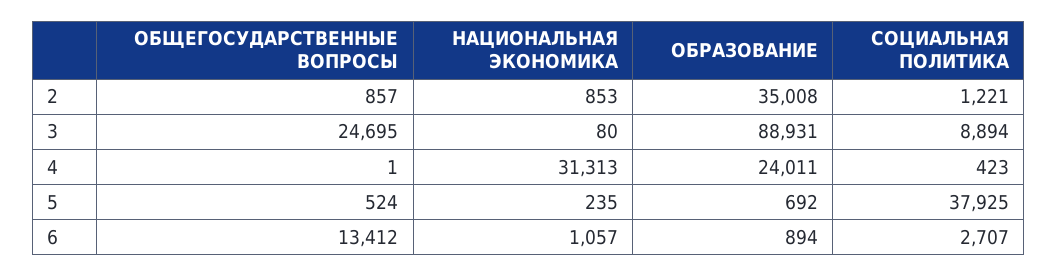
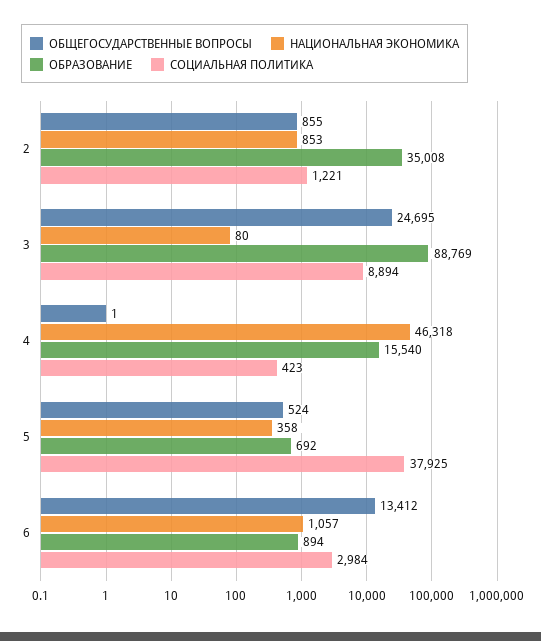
ОБЩЕГОСУДАРСТВЕННЫЕ ВОПРОСЫ, 2: 857 -> 855
ОБРАЗОВАНИЕ, 3: 88931 -> 88769
НАЦИОНАЛЬНАЯ ЭКОНОМИКА, 4: 31313 -> 46318
ОБРАЗОВАНИЕ, 4: 24011 -> 15540
НАЦИОНАЛЬНАЯ ЭКОНОМИКА, 5: 235 -> 358
СОЦИАЛЬНАЯ ПОЛИТИКА, 6: 2707 -> 2984

